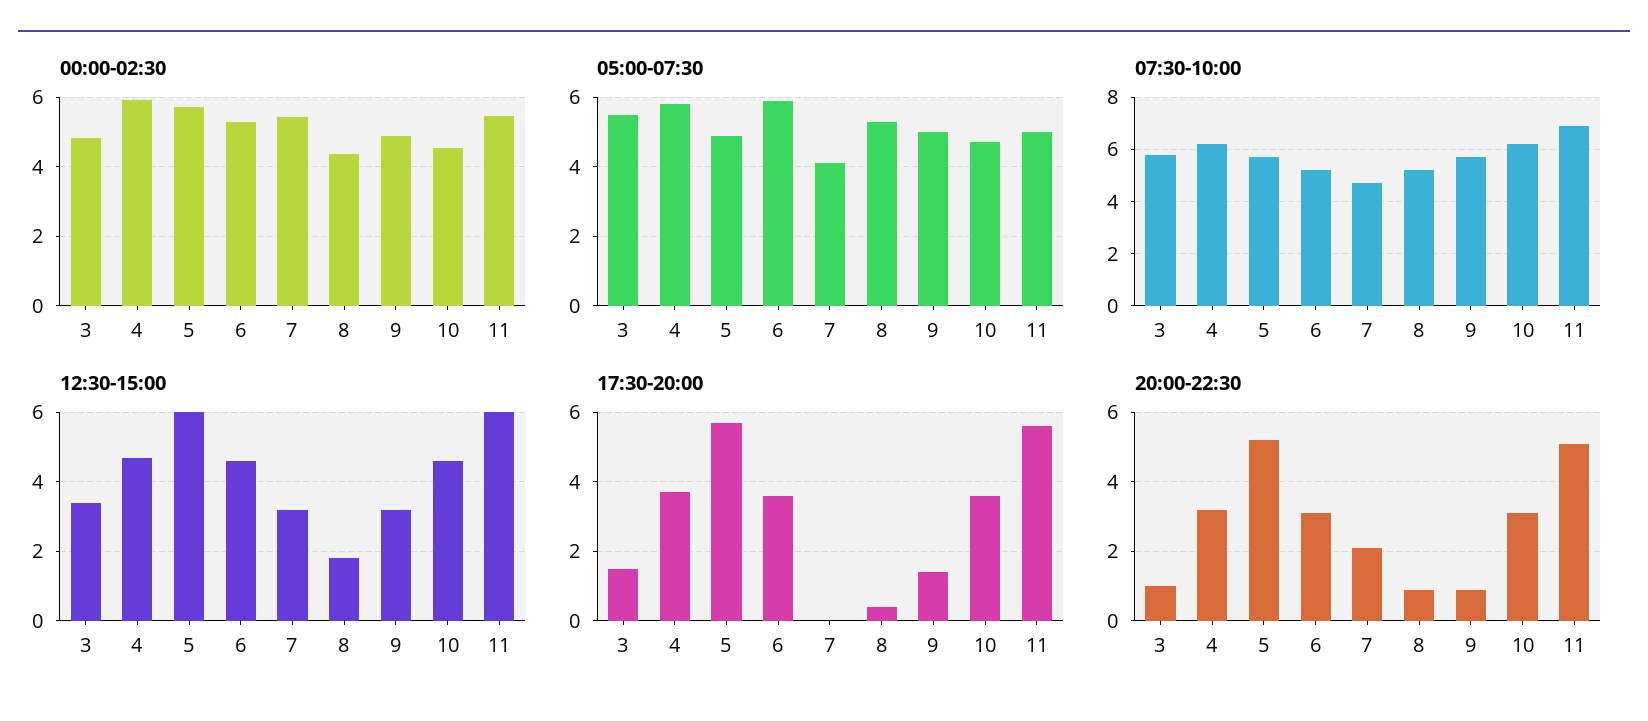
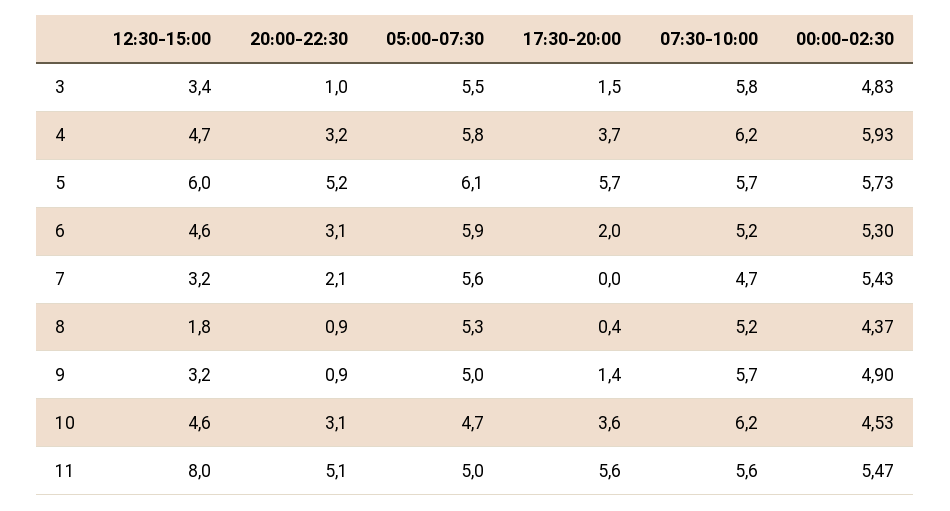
05:00-07:30, 5: 5 -> 6.1
05:00-07:30, 7: 4 -> 5.6
07:30-10:00, 11: 7 -> 5.6
12:30-15:00, 11: 6 -> 8
17:30-20:00, 6: 3.5 -> 2

